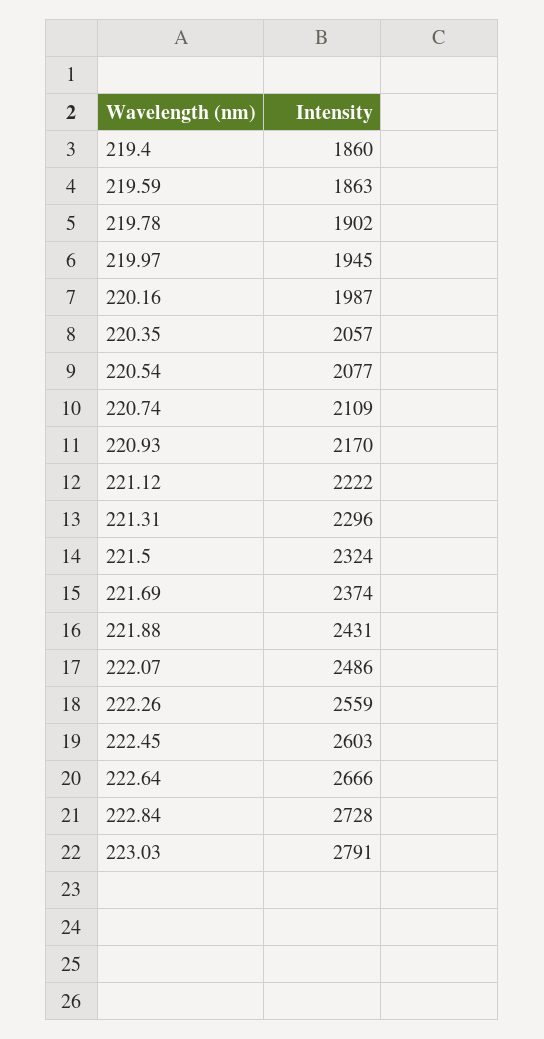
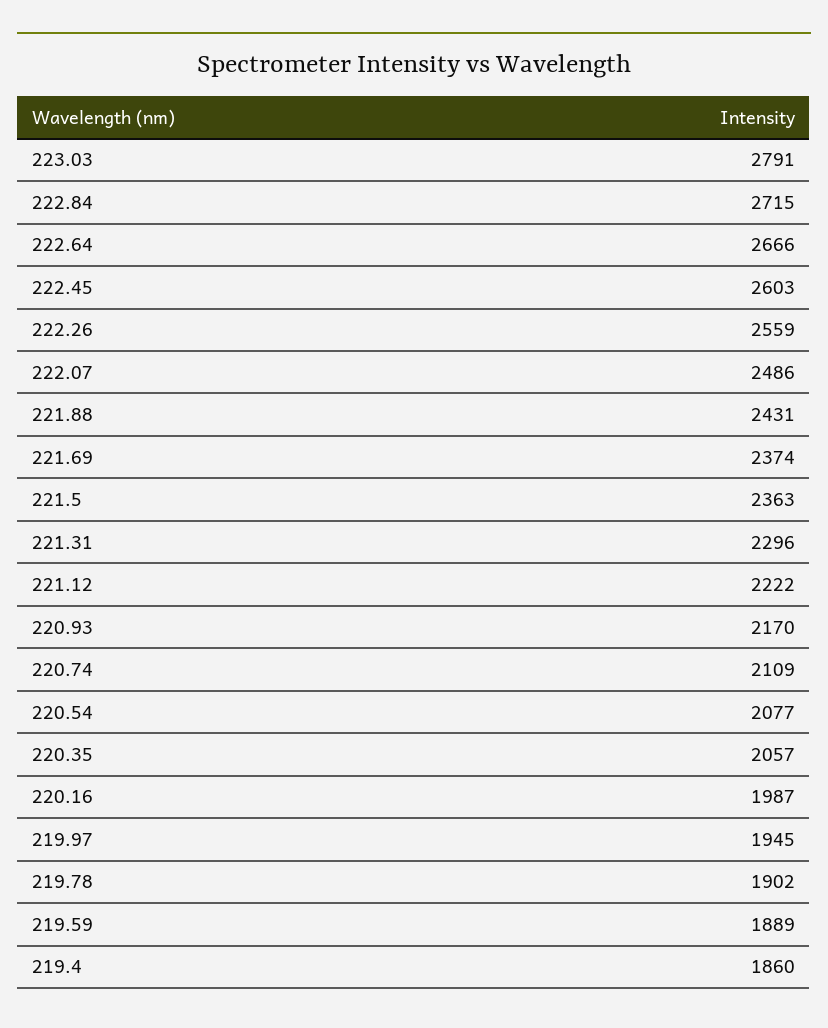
219.59: 1863 -> 1889
221.5: 2324 -> 2363
222.84: 2728 -> 2715

